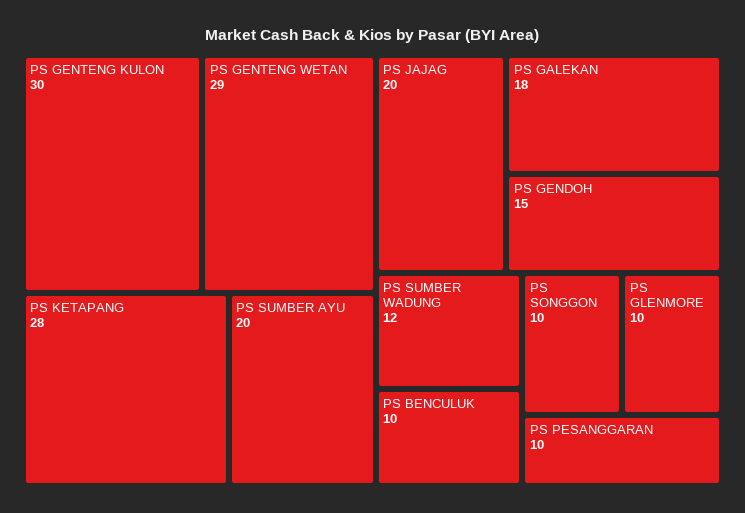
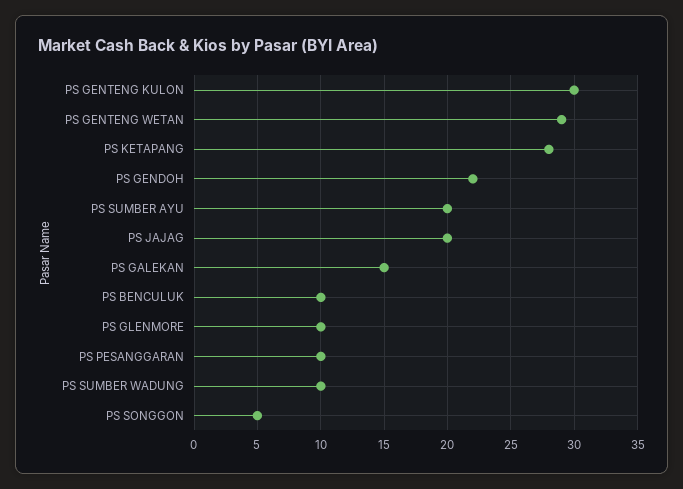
PS GALEKAN: 18 -> 15
PS GENDOH: 15 -> 22
PS SUMBER WADUNG: 12 -> 10
PS SONGGON: 10 -> 5

